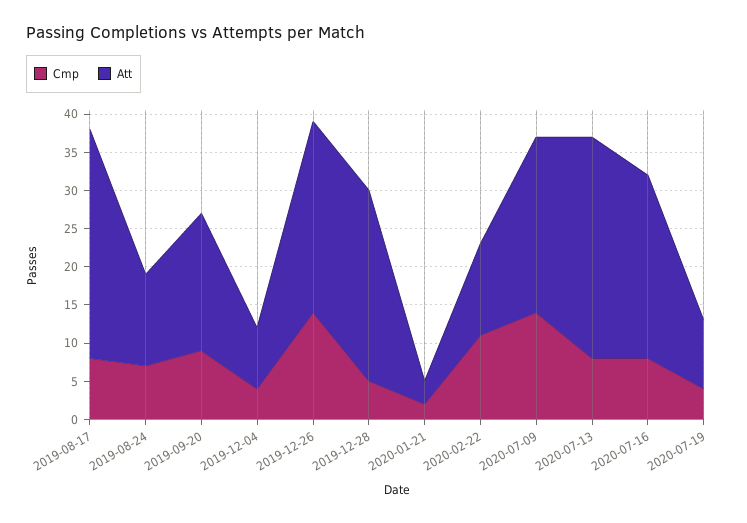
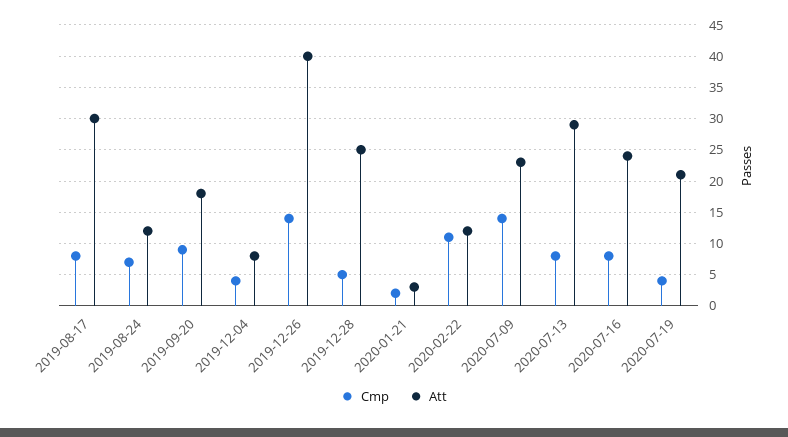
Att, 2019-12-26: 25 -> 40
Att, 2020-07-19: 10 -> 21

